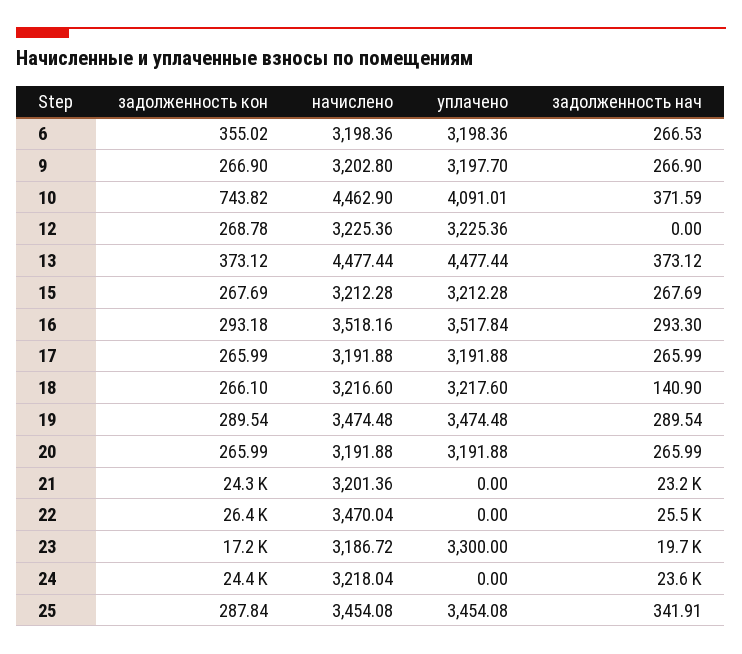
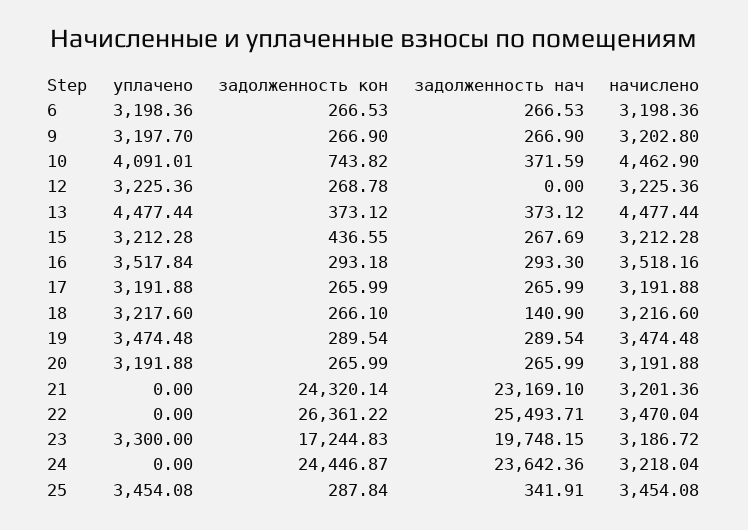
задолженность кон, 6: 355.02 -> 266.53
задолженность кон, 15: 267.69 -> 436.55

